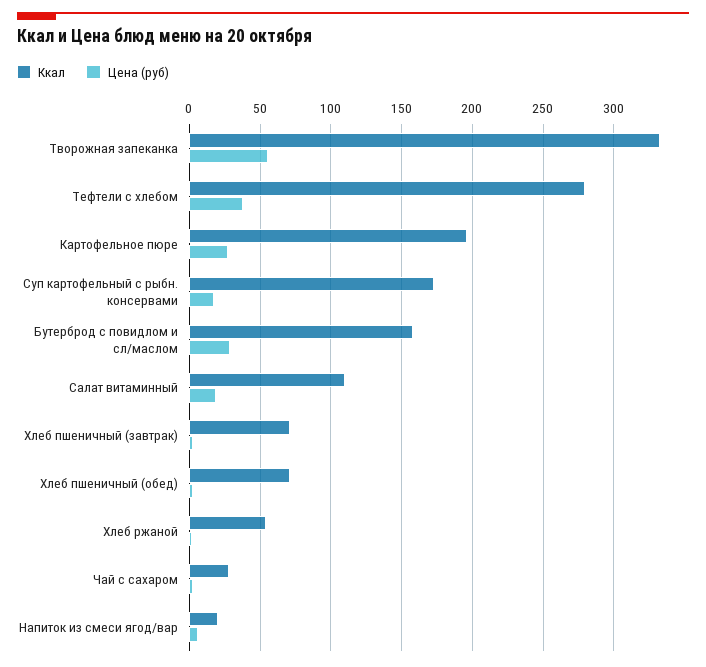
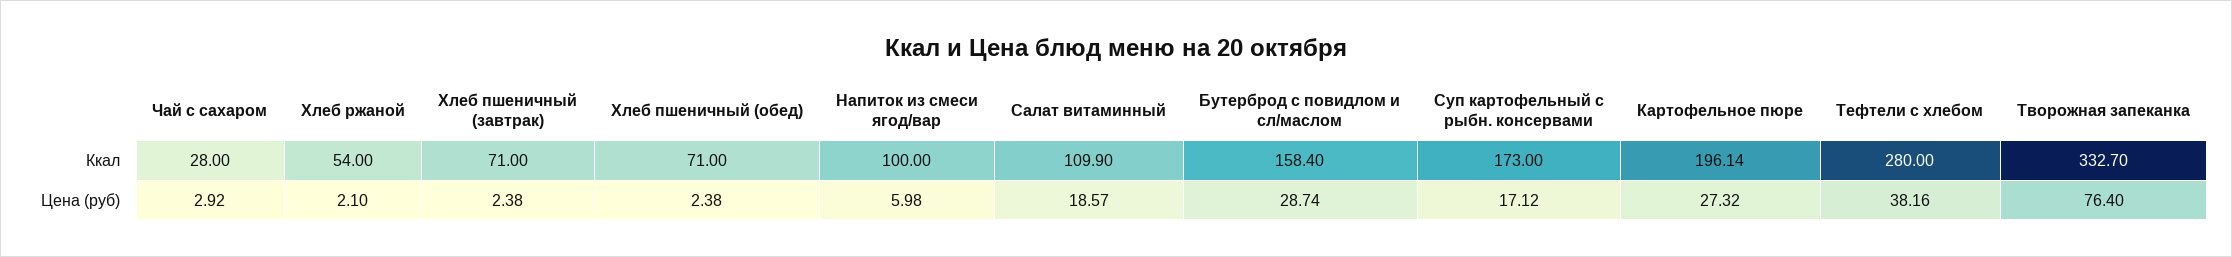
Цена (руб), Творожная запеканка: 55 -> 76.4
Ккал, Напиток из смеси ягод/вар: 20 -> 100

